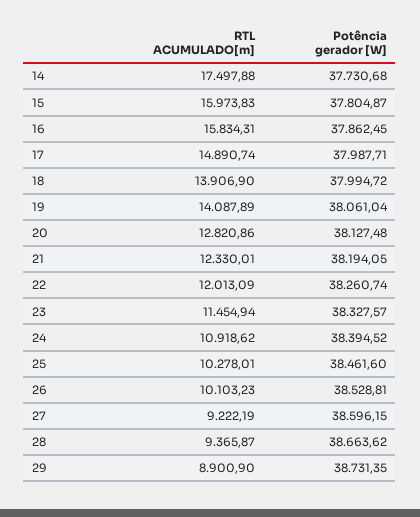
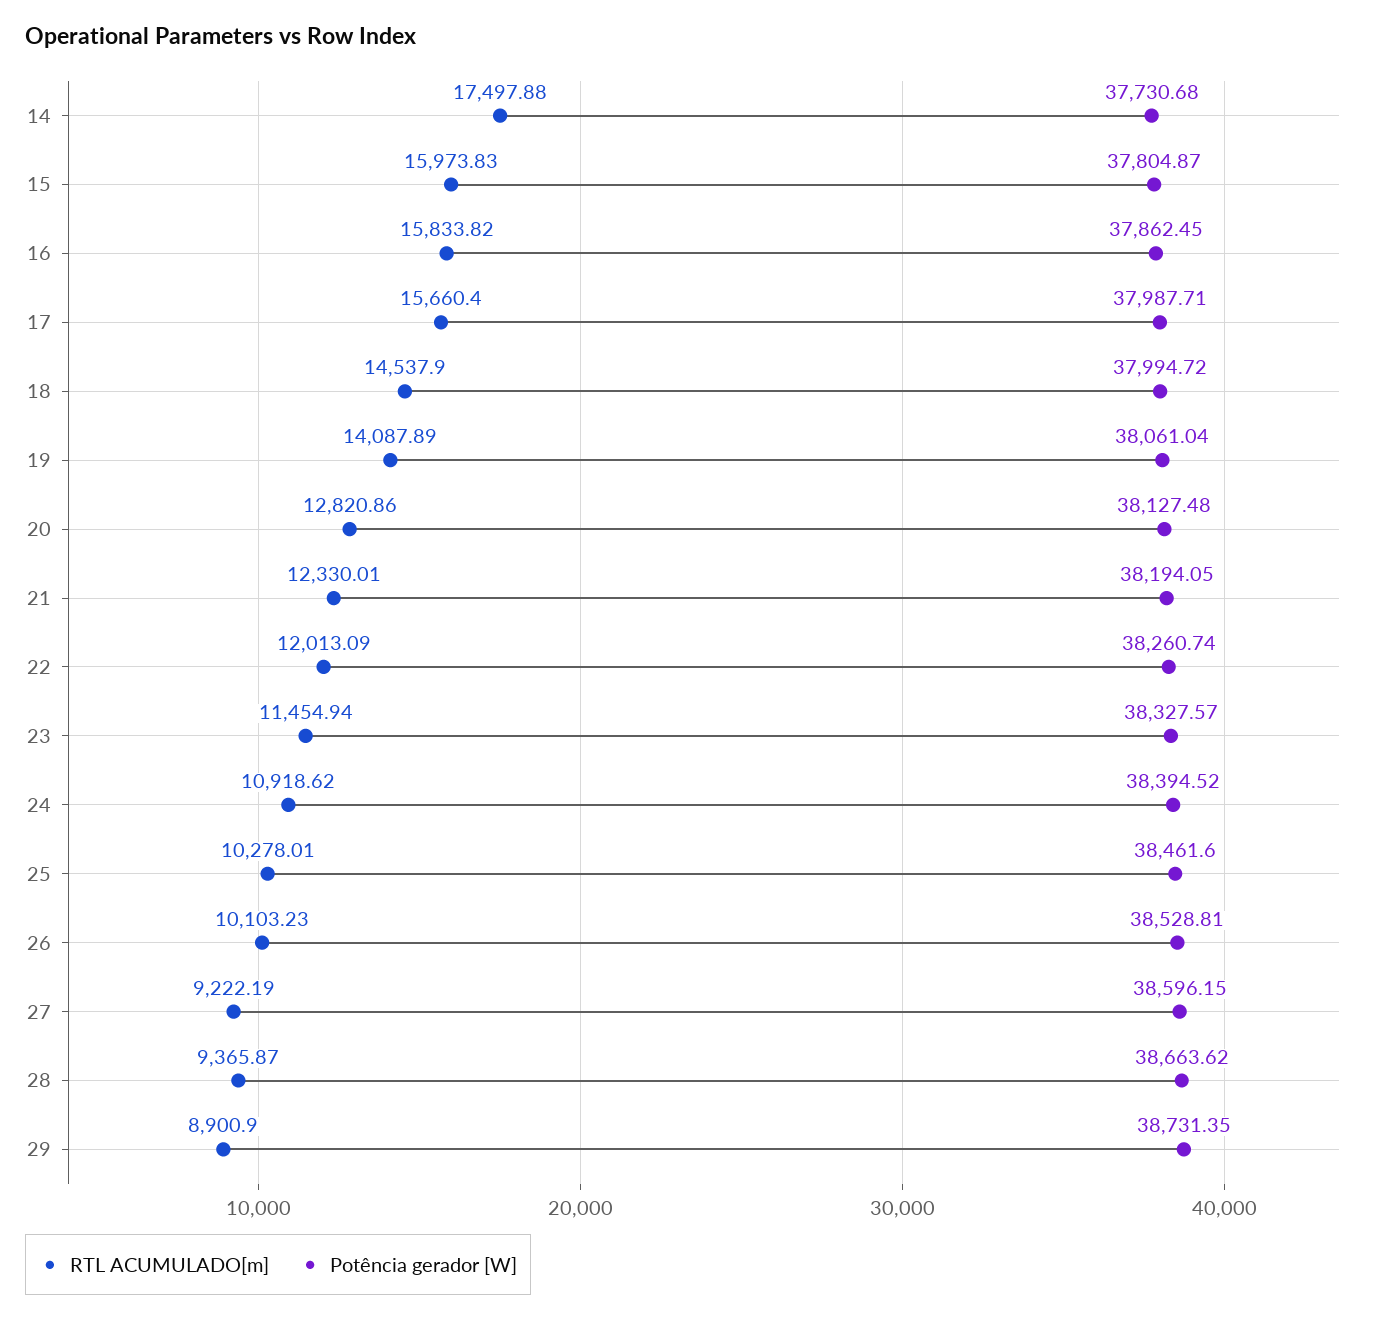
RTL ACUMULADO[m], 16: 15834.31 -> 15833.82
RTL ACUMULADO[m], 17: 14890.74 -> 15660.4
RTL ACUMULADO[m], 18: 13906.9 -> 14537.9

